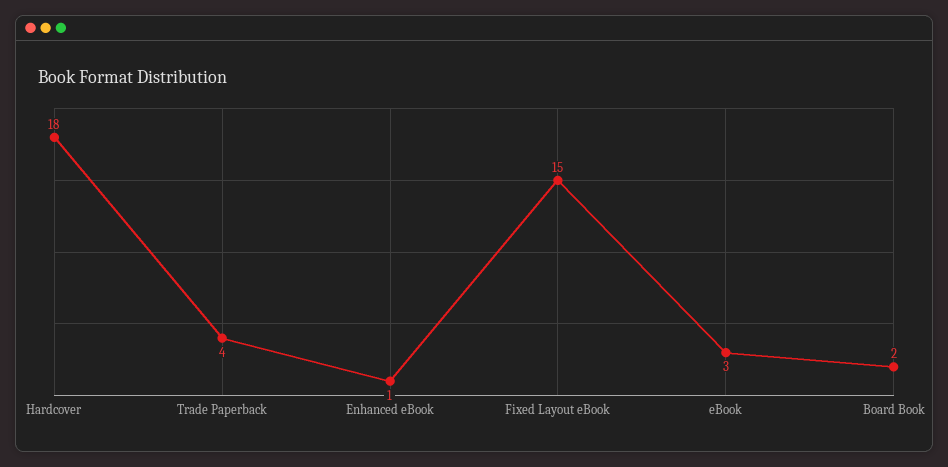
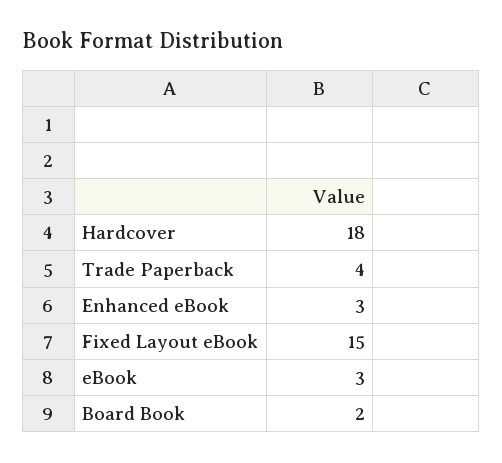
Enhanced eBook: 1 -> 3

